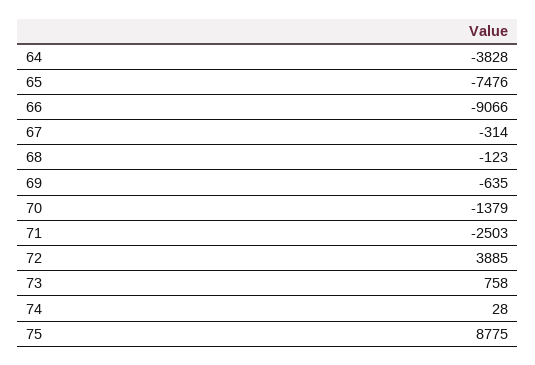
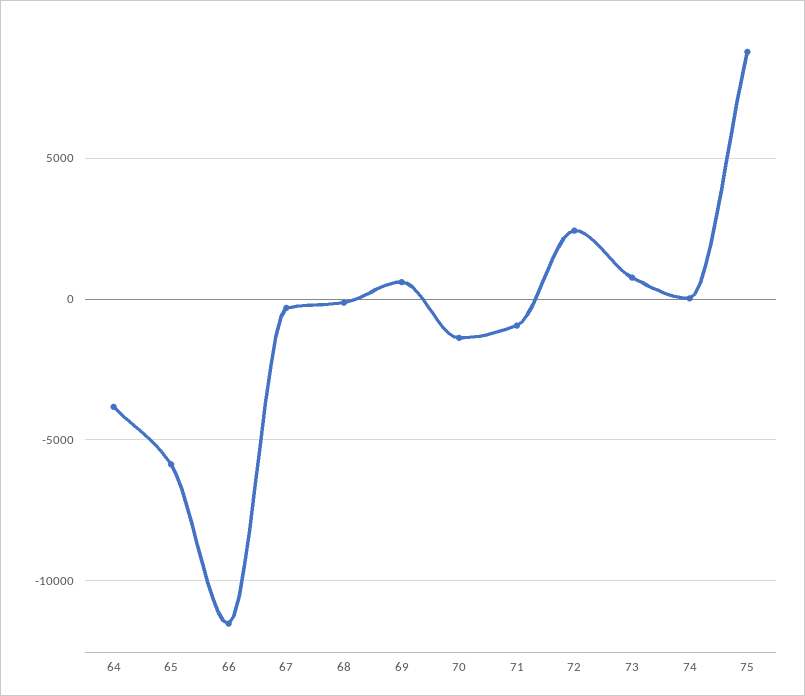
65: -7476 -> -6000
66: -9066 -> -11500
69: -635 -> 500
71: -2503 -> -1000
72: 3885 -> 2500

